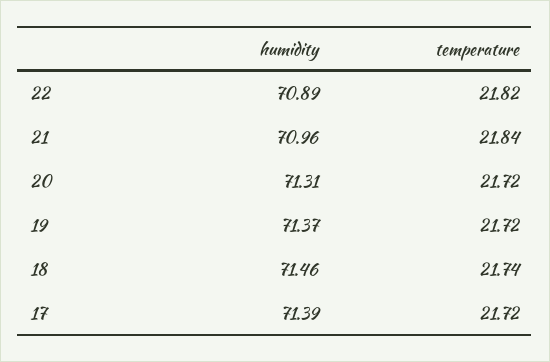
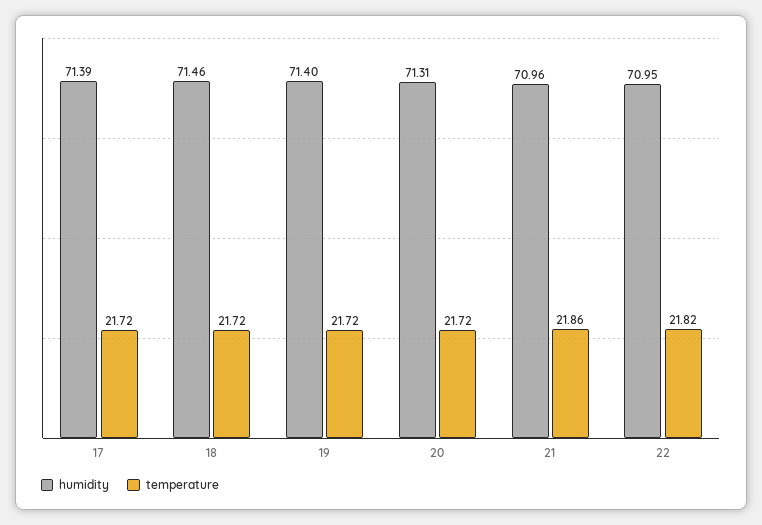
humidity, 22: 70.89 -> 70.95
temperature, 21: 21.84 -> 21.86
humidity, 19: 71.37 -> 71.4
temperature, 18: 21.74 -> 21.72

